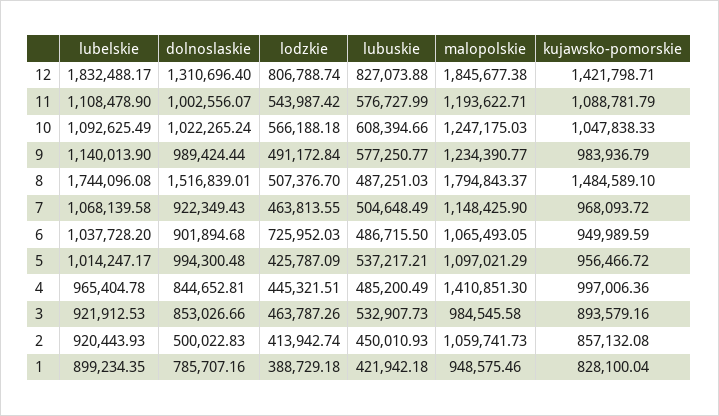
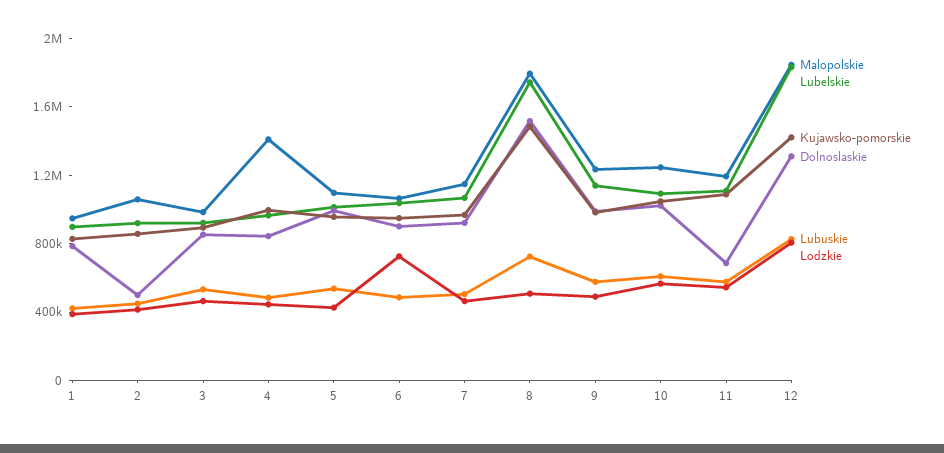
dolnoslaskie, 11: 1002556.07 -> 700000
lubuskie, 8: 487251.03 -> 700000

